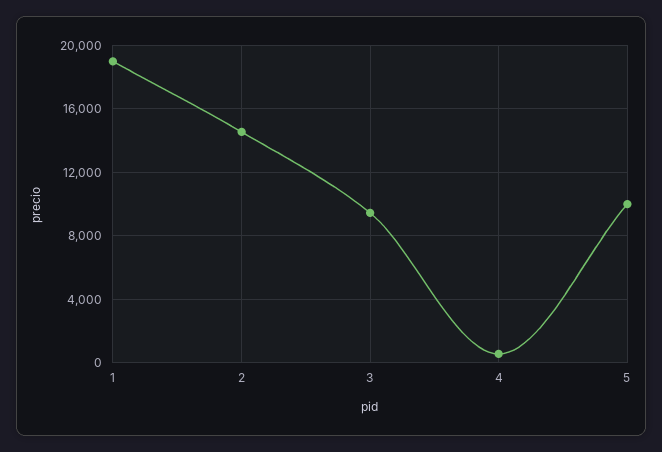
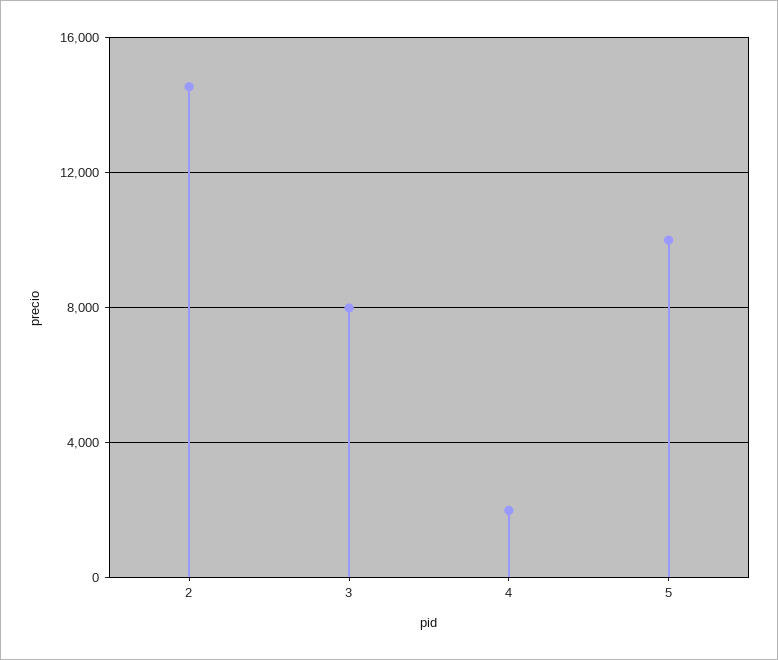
1: 19000 -> none
3: 9500 -> 8000
4: 500 -> 2000

